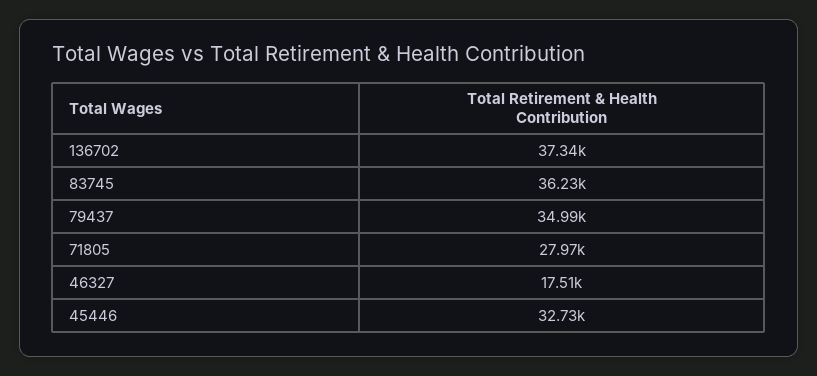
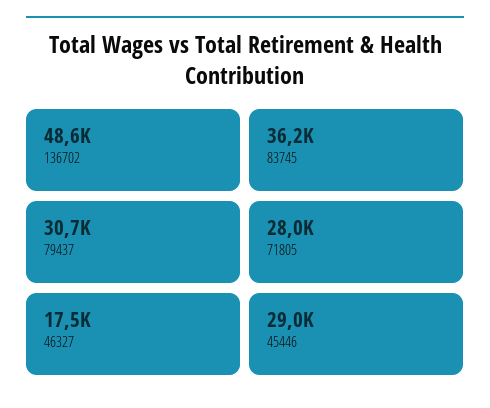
136702: 37340 -> 48600
79437: 34990 -> 30700
45446: 32730 -> 29000

